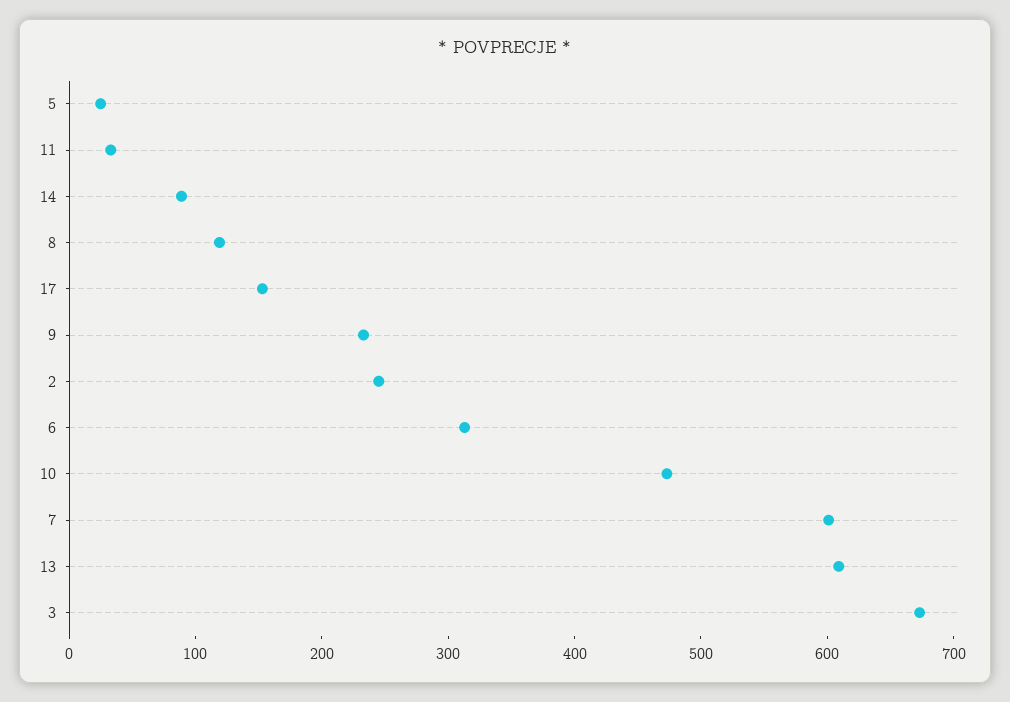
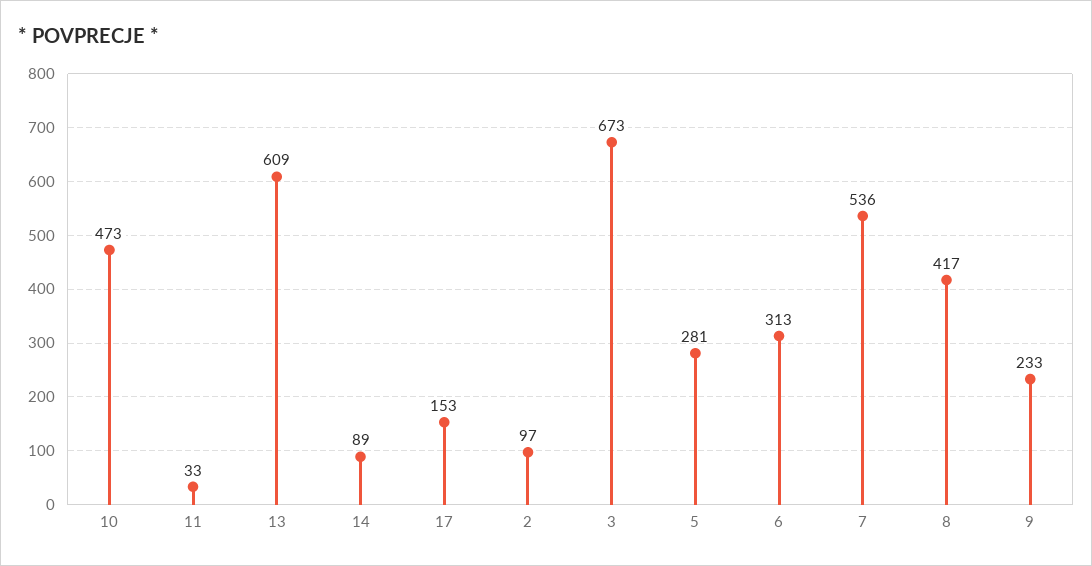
5: 20 -> 281
8: 120 -> 417
2: 240 -> 97
7: 600 -> 536

